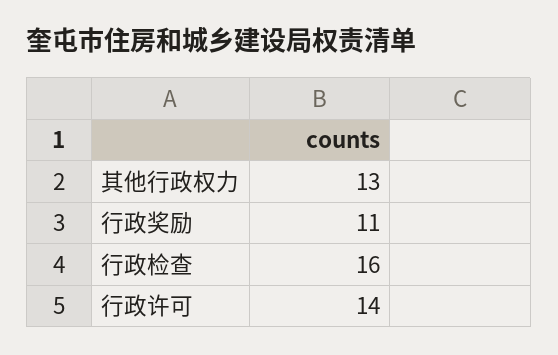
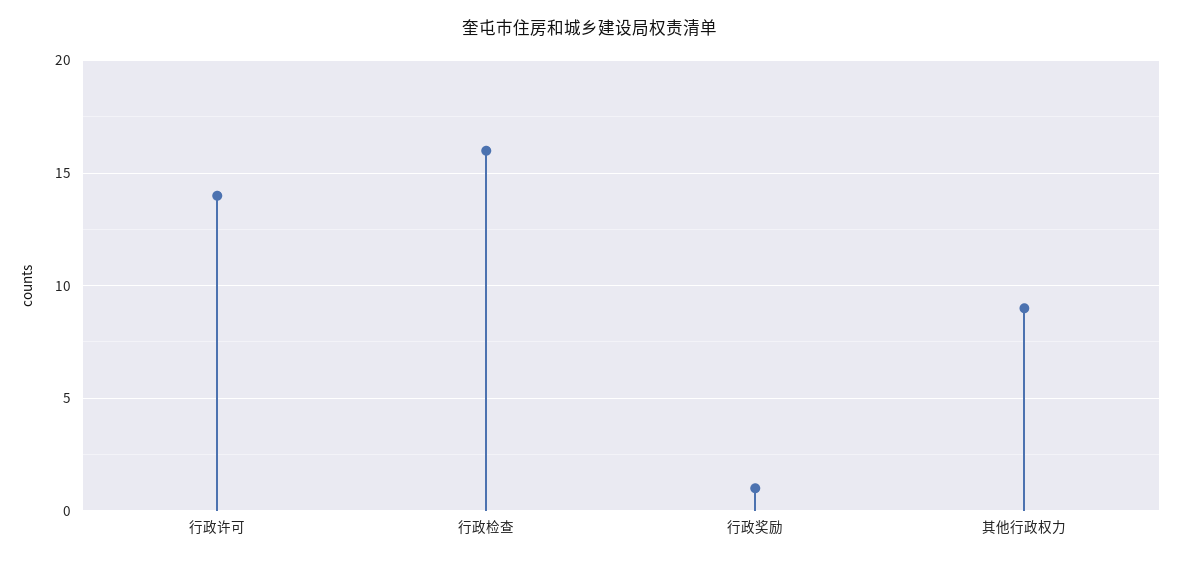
其他行政权力: 13 -> 9
行政奖励: 11 -> 1

